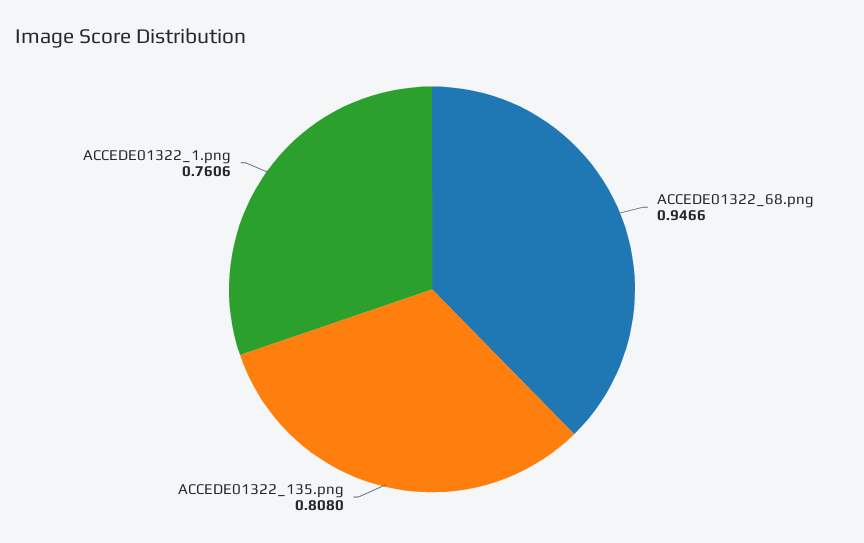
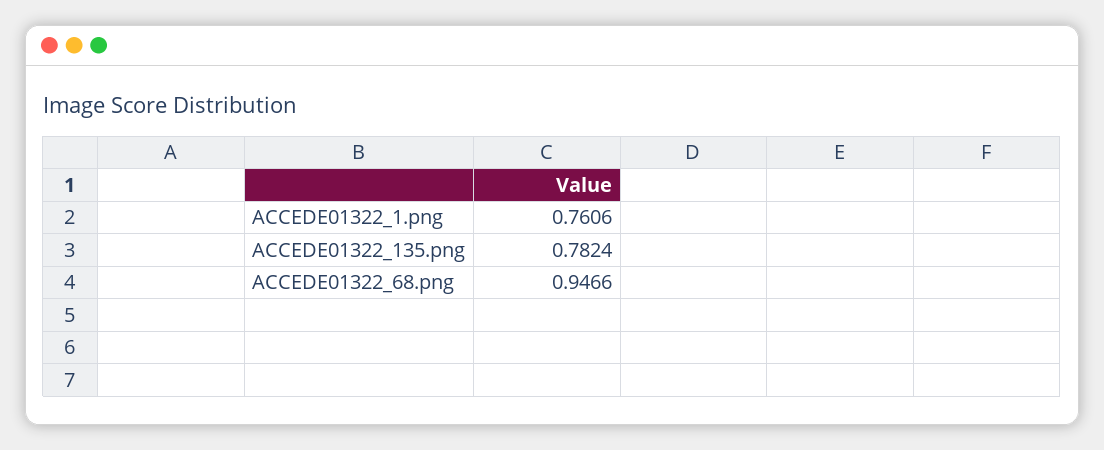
ACCEDE01322_135.png: 0.808 -> 0.7824

